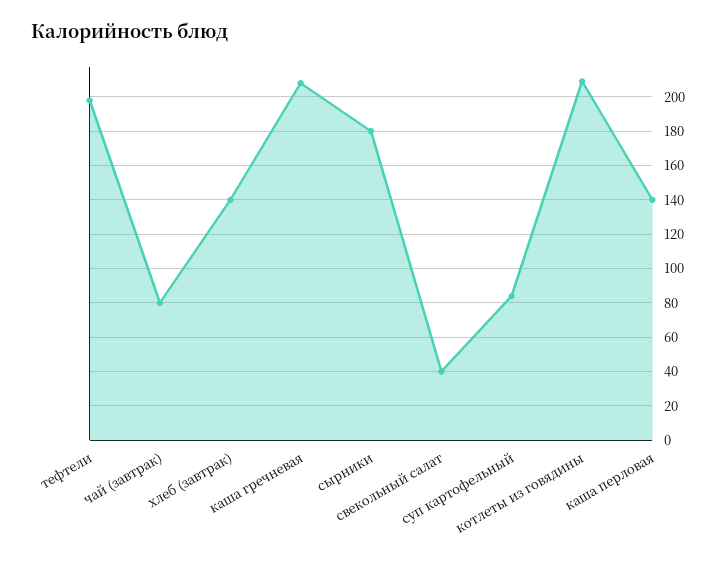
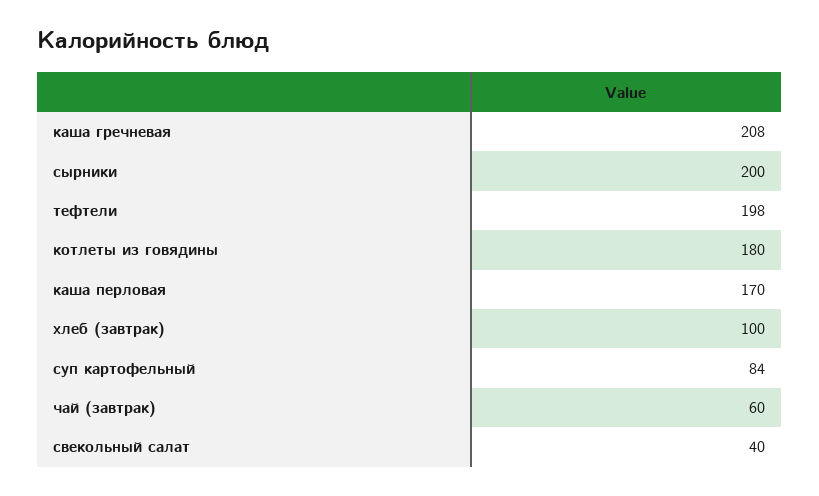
чай (завтрак): 80 -> 60
хлеб (завтрак): 140 -> 100
сырники: 180 -> 200
котлеты из говядины: 210 -> 180
каша перловая: 140 -> 170

